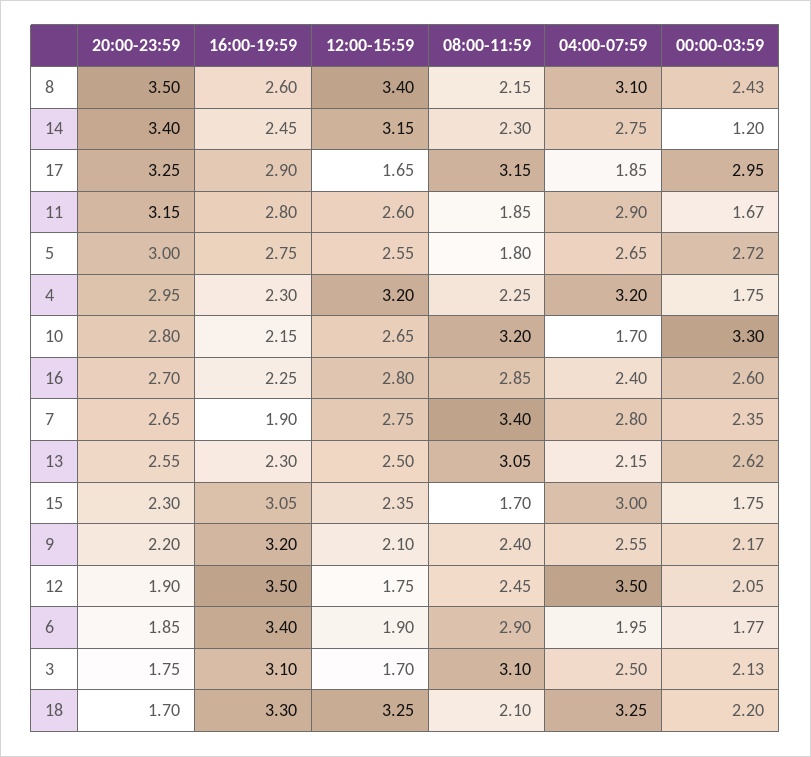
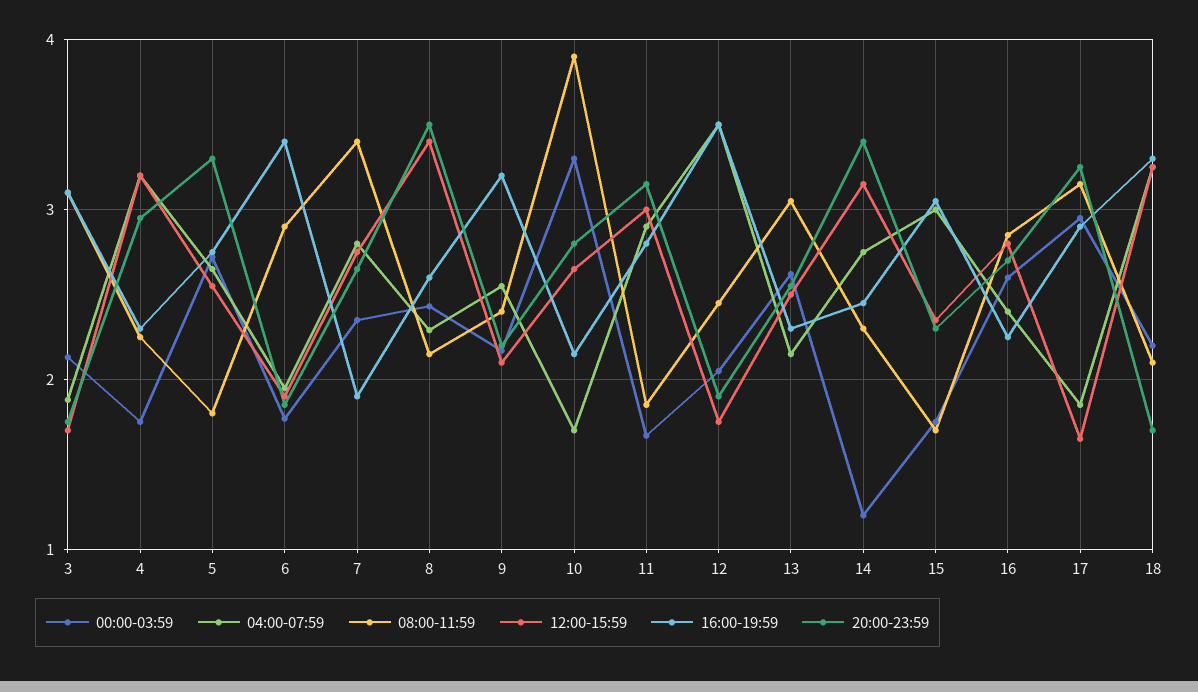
04:00-07:59, 8: 3.1 -> 2.3
12:00-15:59, 11: 2.6 -> 3
20:00-23:59, 5: 3 -> 3.3
08:00-11:59, 10: 3.2 -> 3.9
04:00-07:59, 3: 2.5 -> 1.9

